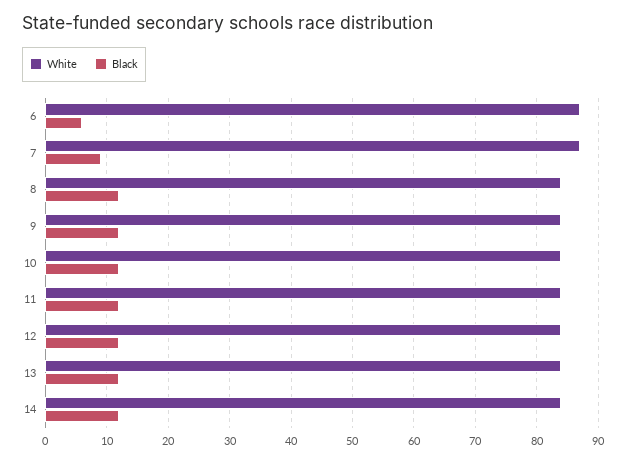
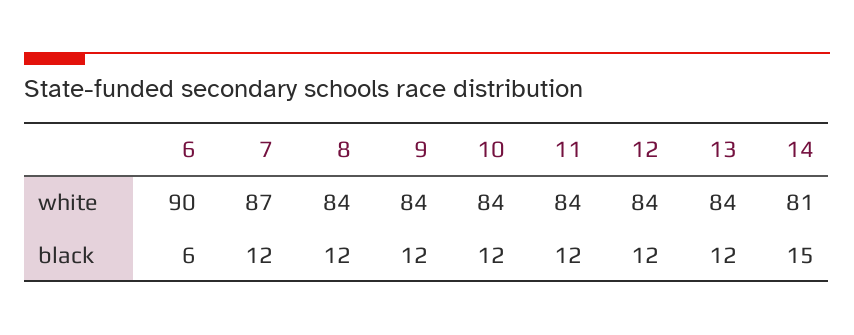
White, 6: 87 -> 90
Black, 7: 9 -> 12
White, 14: 84 -> 81
Black, 14: 12 -> 15

